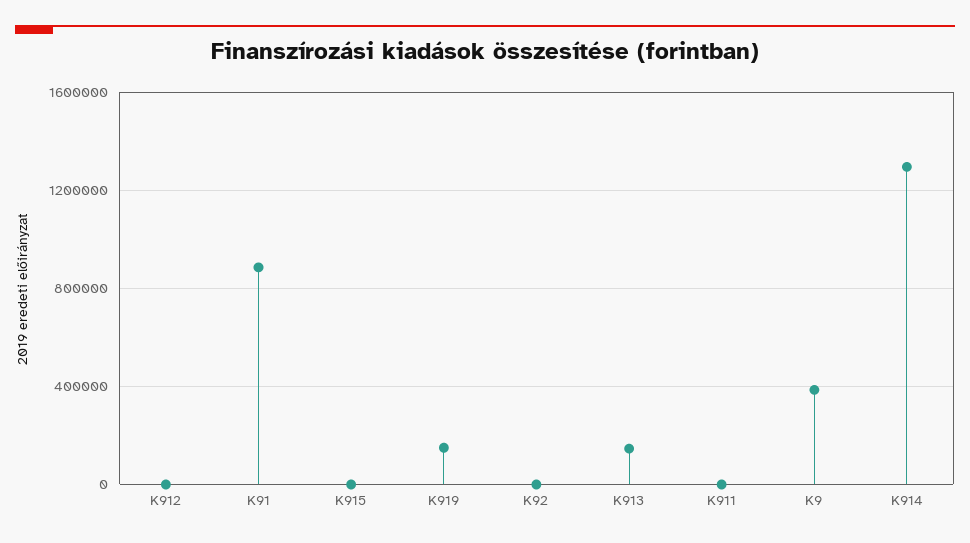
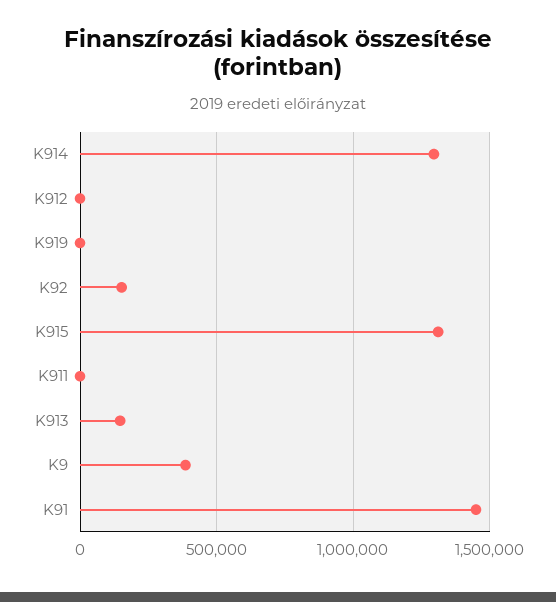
K91: 900000 -> 1450000
K915: 0 -> 1300000
K919: 150000 -> 0
K92: 0 -> 150000

